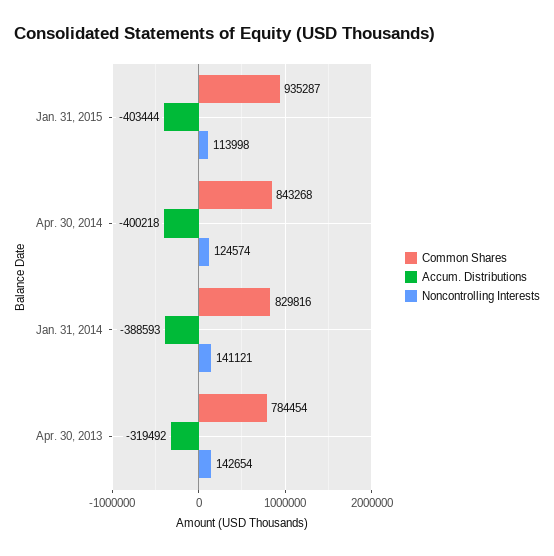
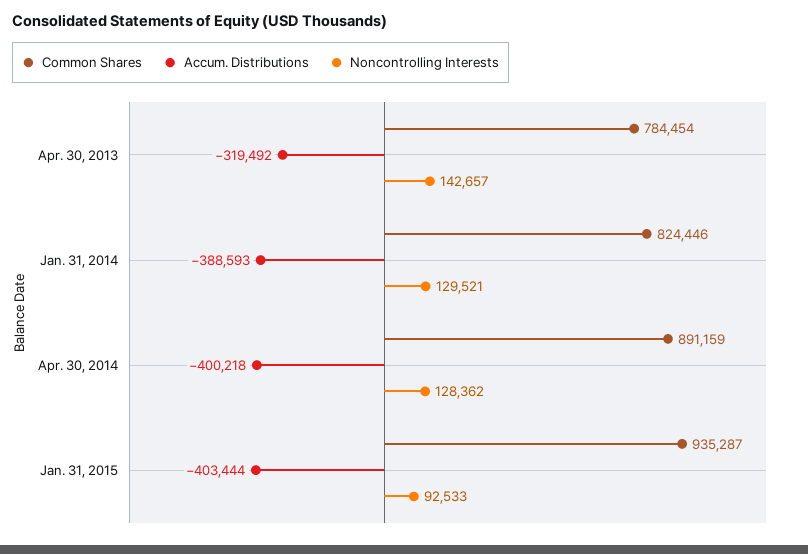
Noncontrolling Interests, Jan. 31, 2015: 113998 -> 92533
Common Shares, Apr. 30, 2014: 843268 -> 891159
Noncontrolling Interests, Apr. 30, 2014: 124574 -> 128362
Common Shares, Jan. 31, 2014: 829816 -> 824446
Noncontrolling Interests, Jan. 31, 2014: 141121 -> 129521
Noncontrolling Interests, Apr. 30, 2013: 142654 -> 142657

